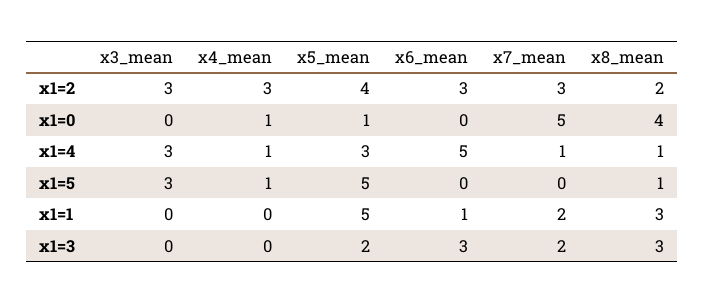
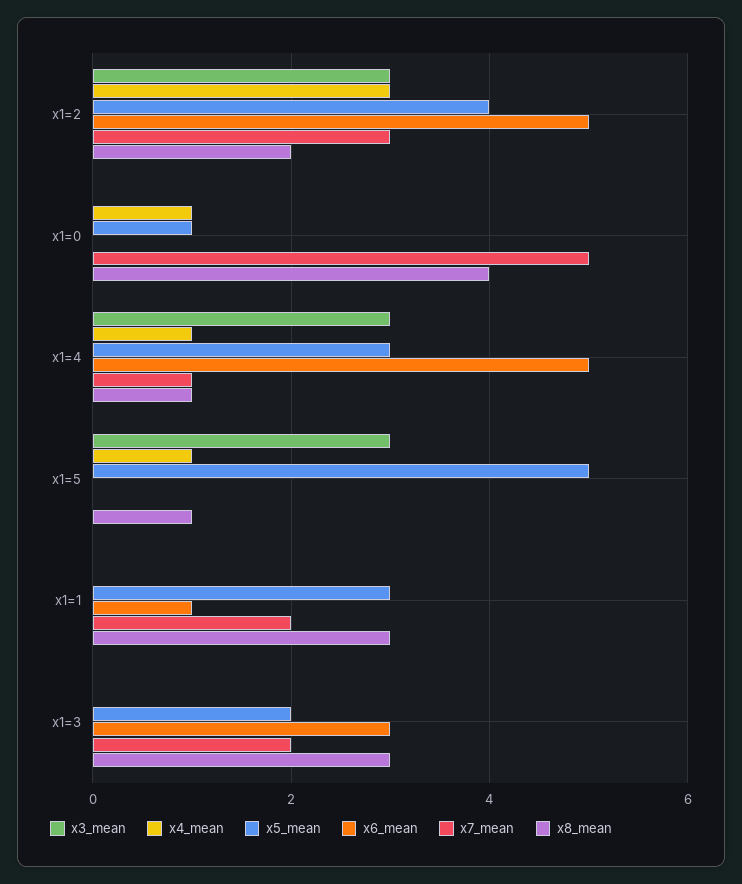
x6_mean, x1=2: 3 -> 5
x5_mean, x1=1: 5 -> 3

